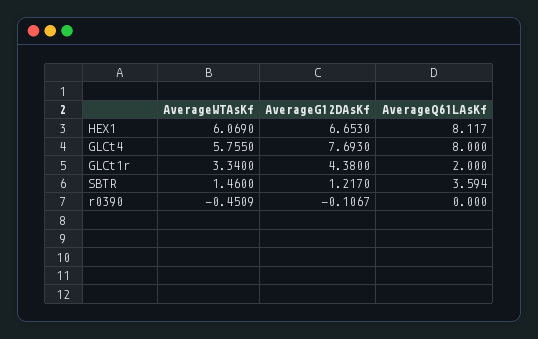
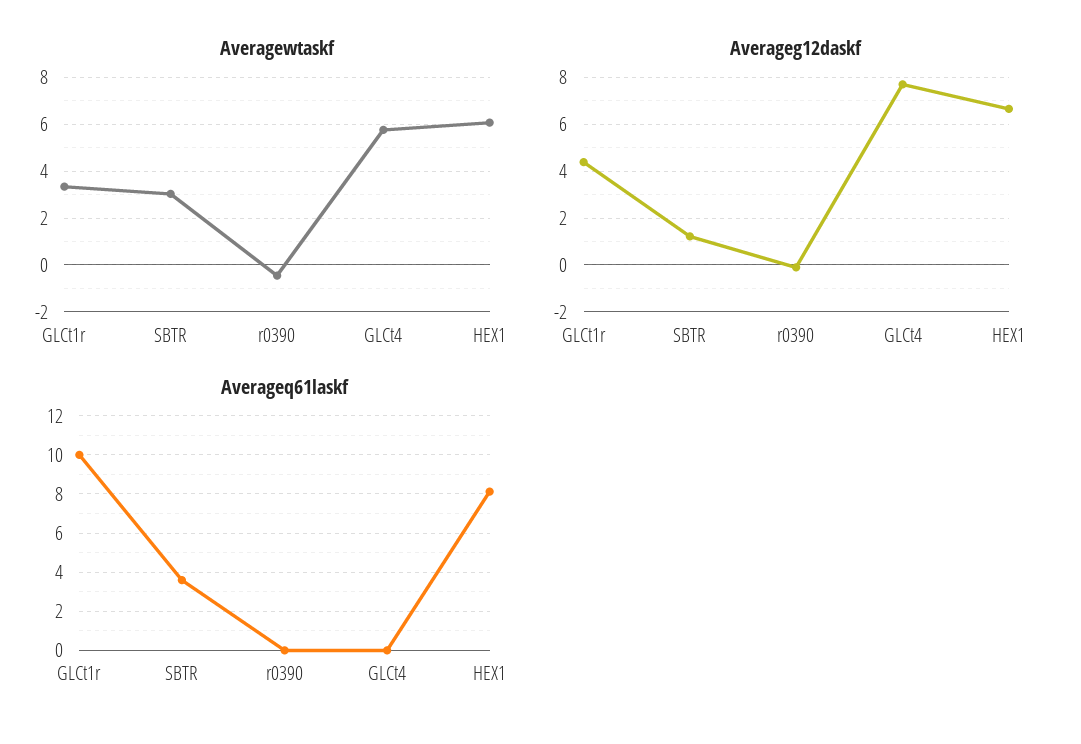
AverageQ61LAsKf, GLCt4: 8 -> 0
AverageQ61LAsKf, GLCt1r: 2 -> 10
AverageWTAsKf, SBTR: 1.46 -> 3

